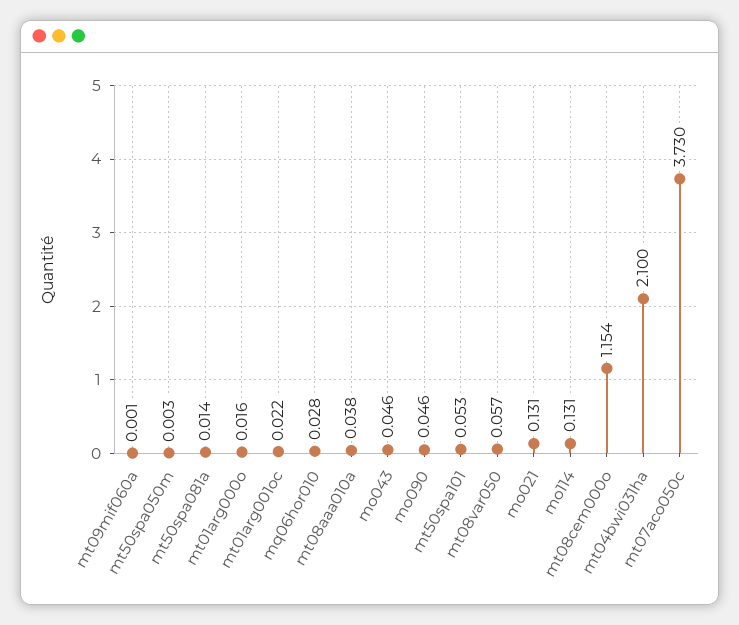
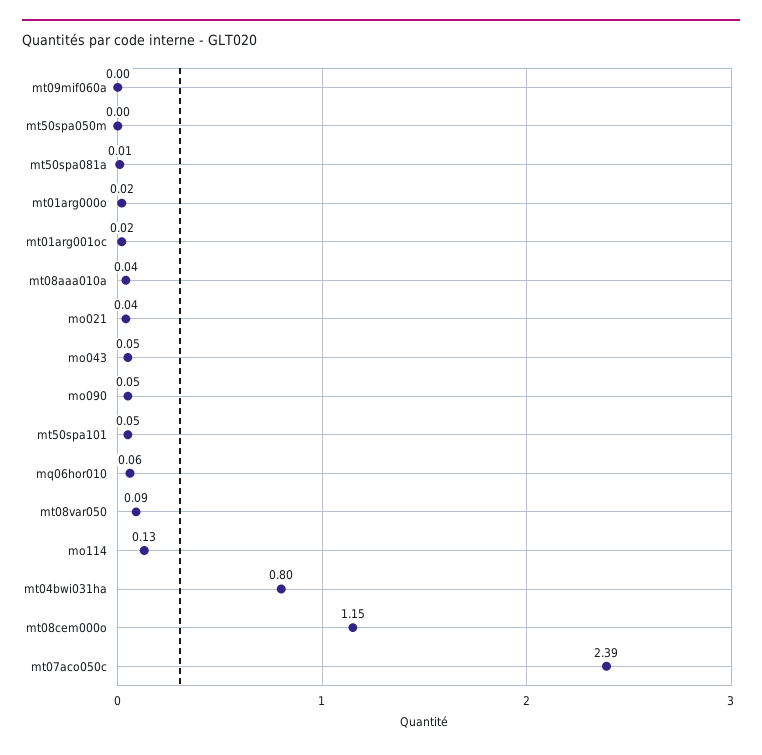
mq06hor010: 0.028 -> 0.06
mt08var050: 0.057 -> 0.09
mo021: 0.131 -> 0.04
mt04bwi031ha: 2.1 -> 0.8
mt07aco050c: 3.73 -> 2.39

